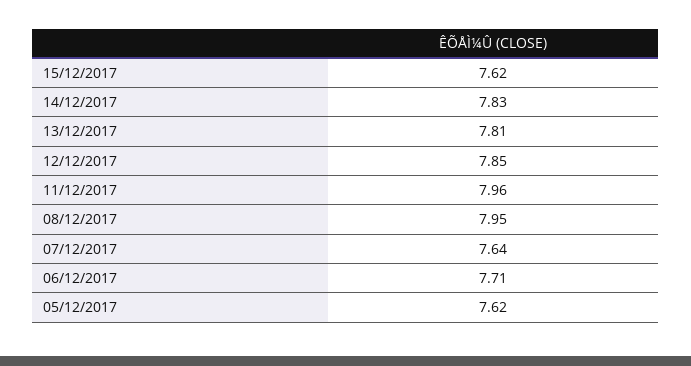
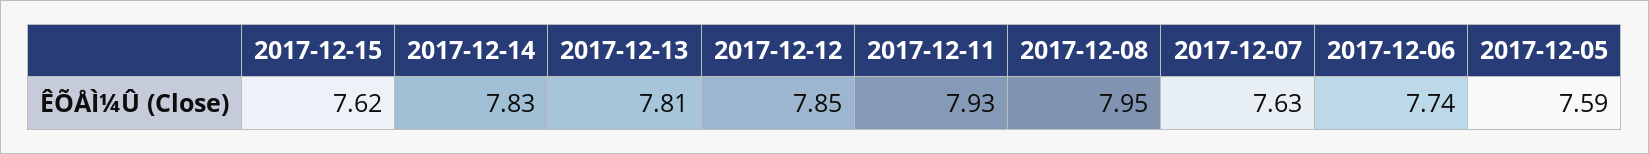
11/12/2017: 7.96 -> 7.93
07/12/2017: 7.64 -> 7.63
06/12/2017: 7.71 -> 7.74
05/12/2017: 7.62 -> 7.59

